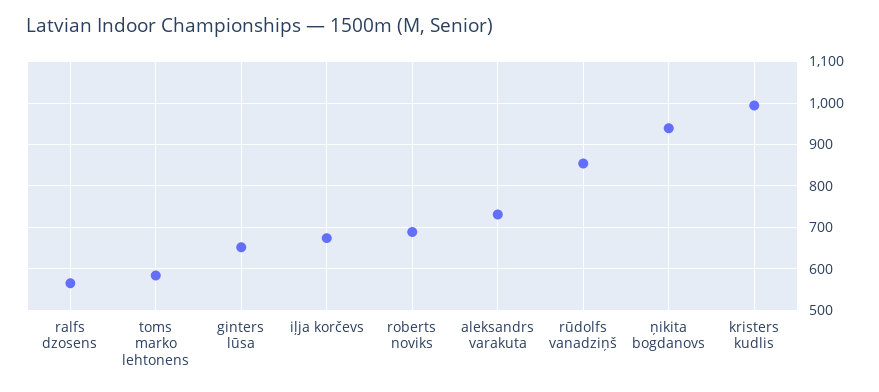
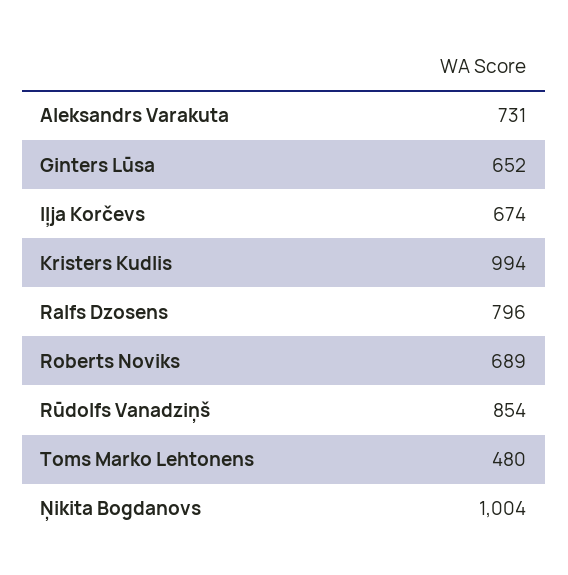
ralfs dzosens: 560 -> 796
toms marko lehtonens: 580 -> 480
ņikita bogdanovs: 940 -> 1004

